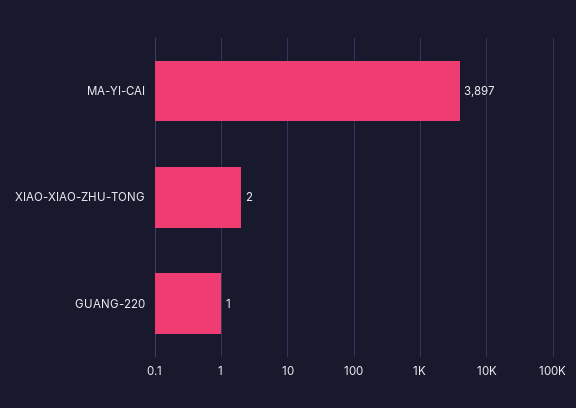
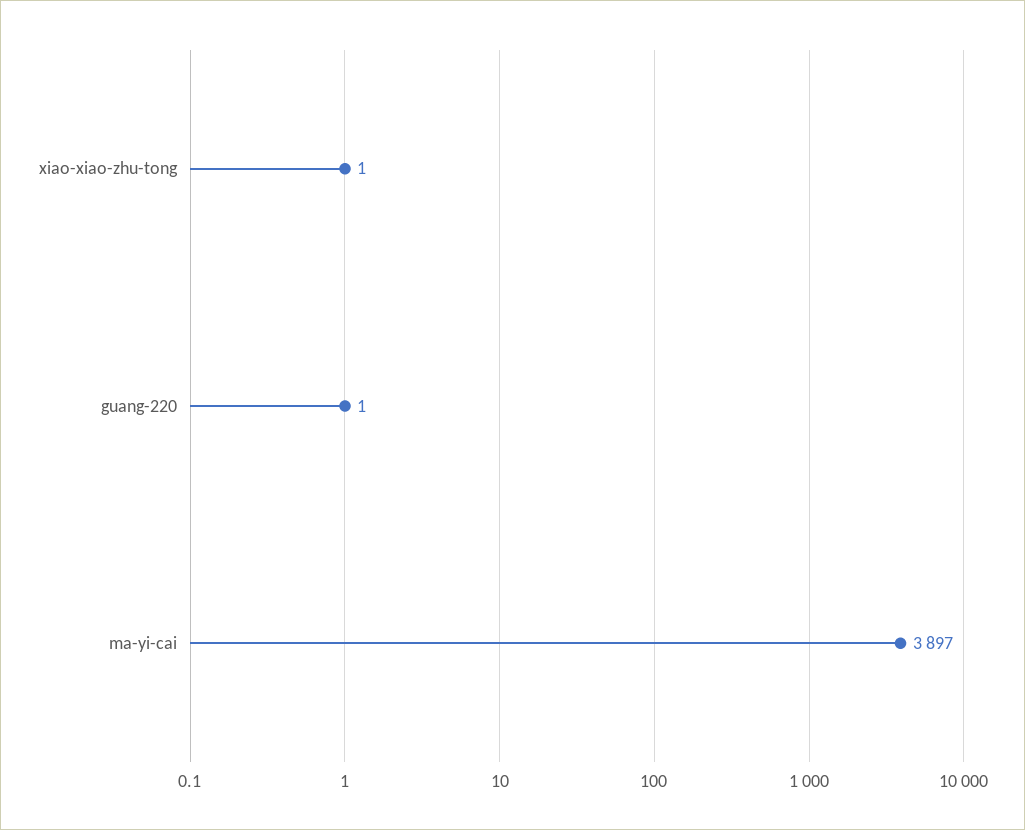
XIAO-XIAO-ZHU-TONG: 2 -> 1

